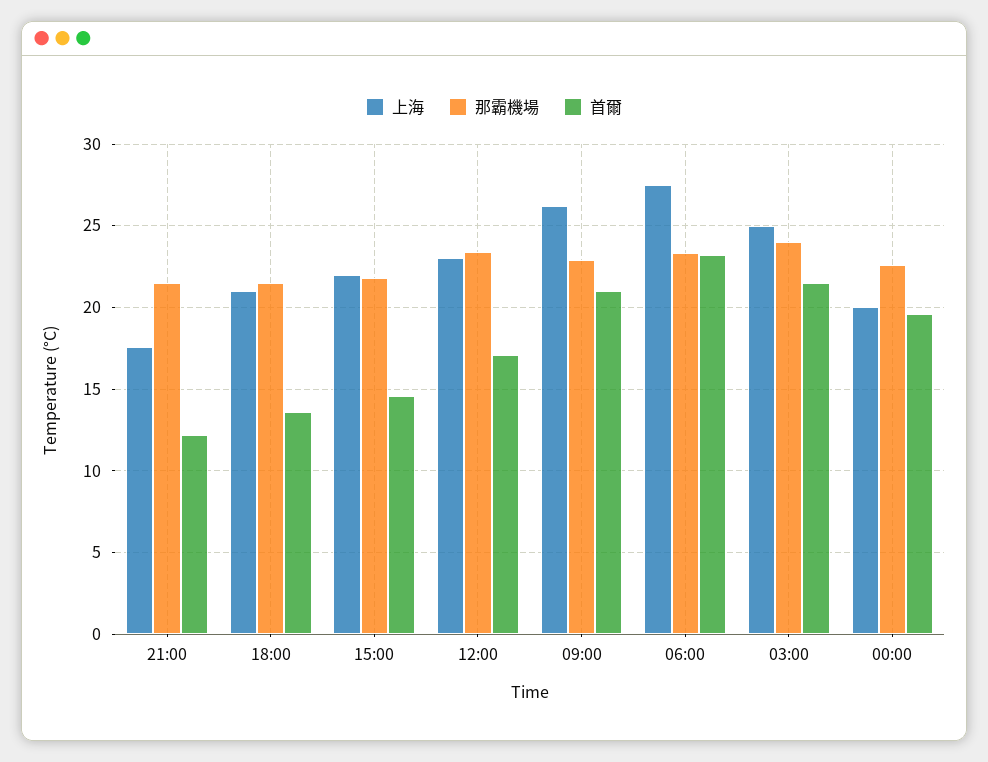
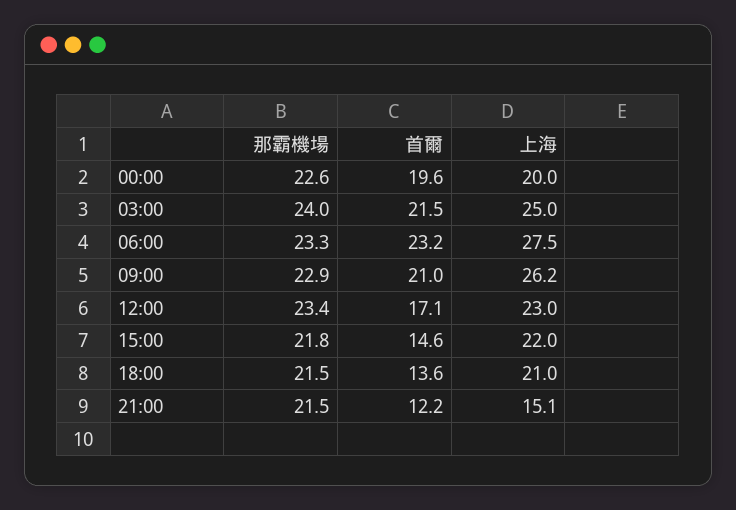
上海, 21:00: 17.5 -> 15.1

